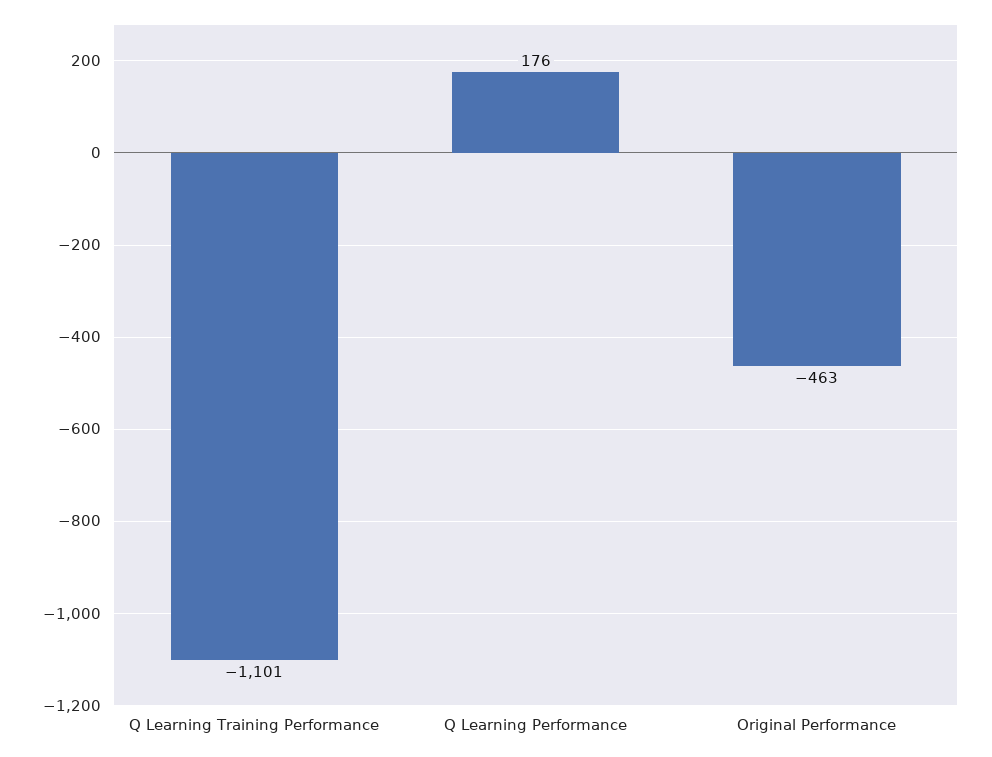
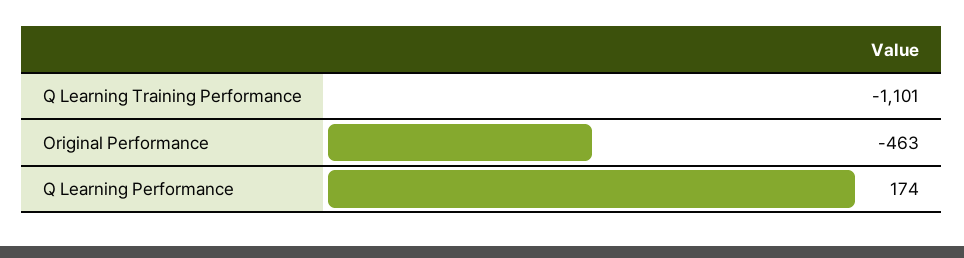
Q Learning Performance: 176 -> 174

